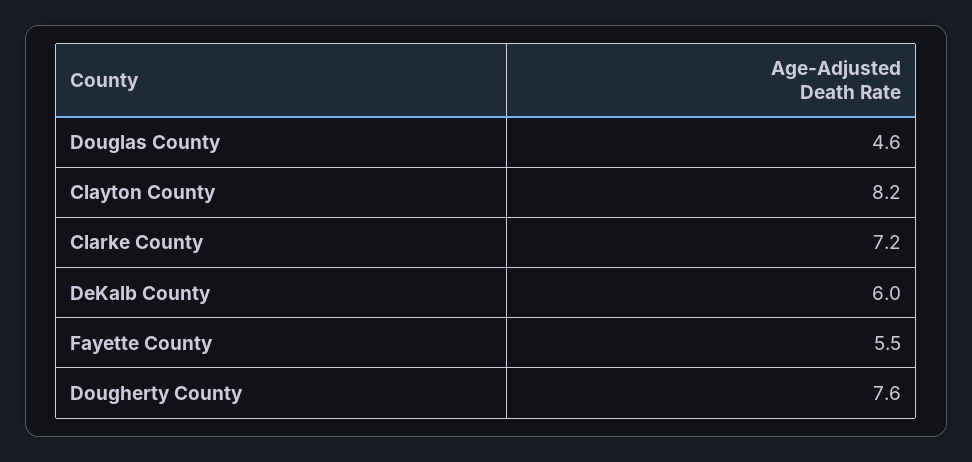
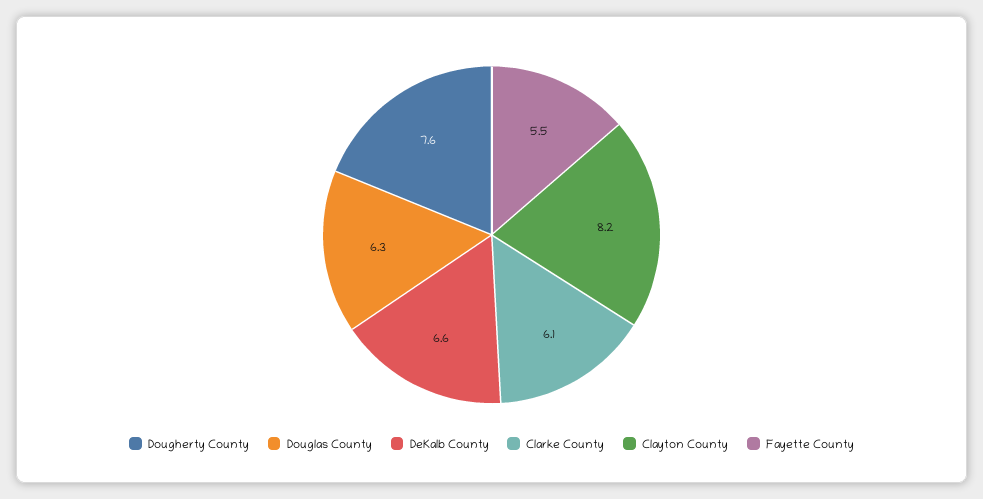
Douglas County: 4.6 -> 6.3
Clarke County: 7.2 -> 6.1
DeKalb County: 6 -> 6.6

